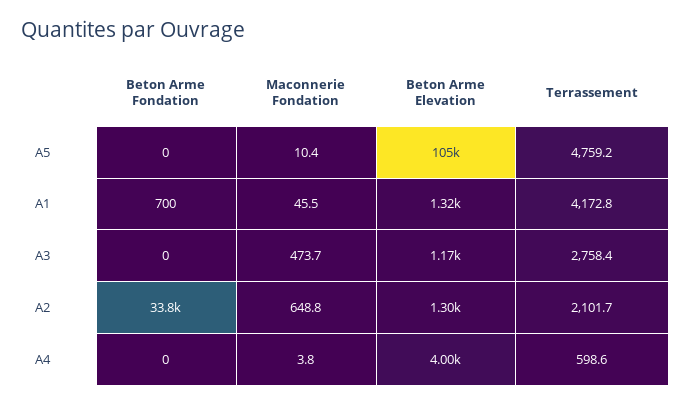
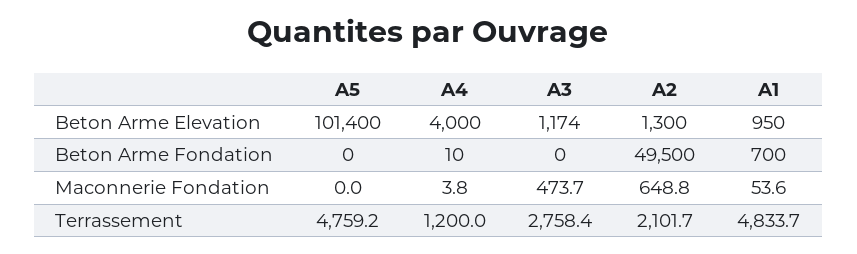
Maconnerie Fondation, A5: 10.4 -> 0
Beton Arme Elevation, A5: 105000 -> 101400
Maconnerie Fondation, A1: 45.5 -> 53.6
Beton Arme Elevation, A1: 1320 -> 950
Terrassement, A1: 4172.8 -> 4833.7
Beton Arme Fondation, A2: 33800 -> 49500
Beton Arme Fondation, A4: 0 -> 10
Terrassement, A4: 598.6 -> 1200

